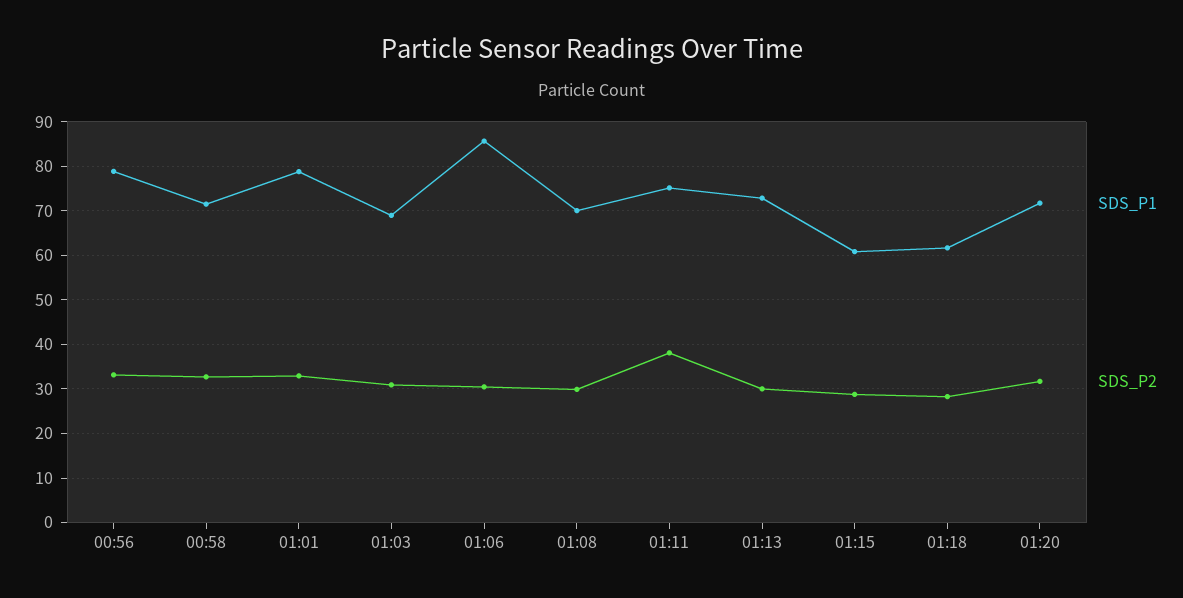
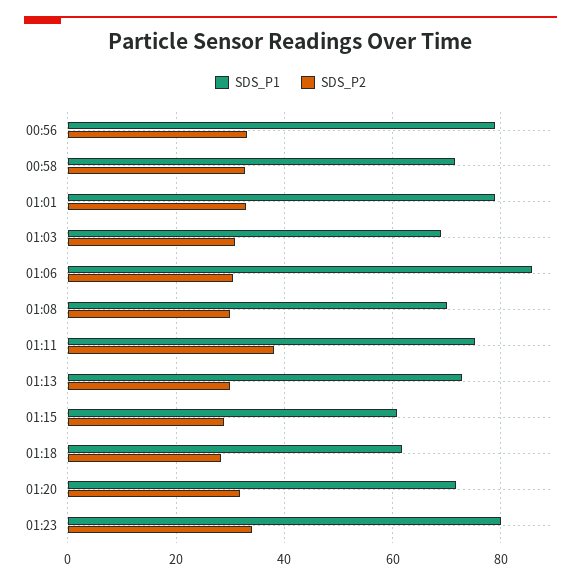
SDS_P1, 01:23: none -> 80
SDS_P2, 01:23: none -> 34

